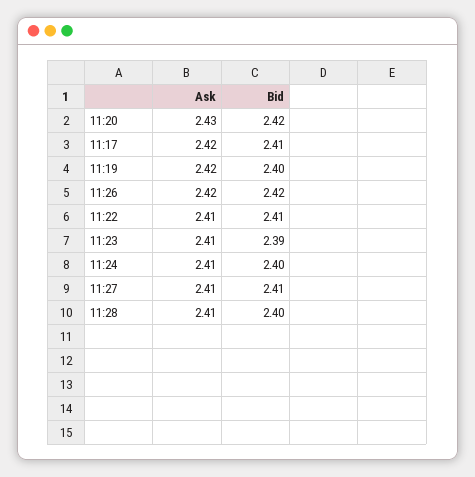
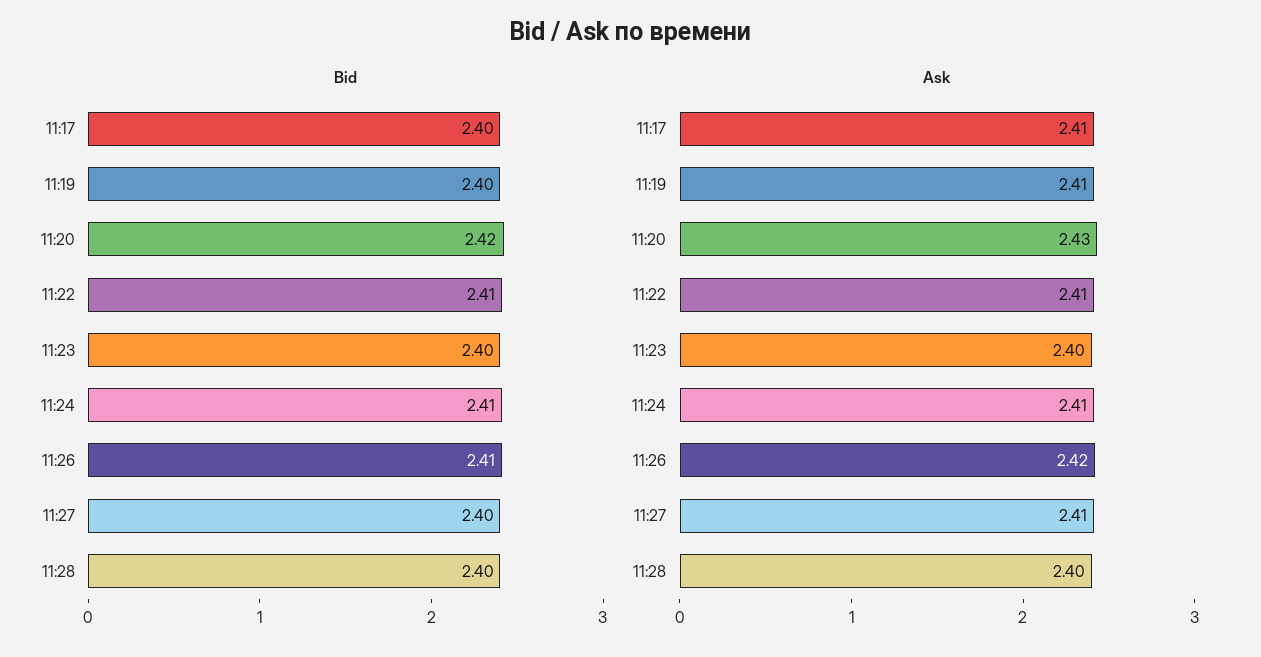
Ask, 11:17: 2.42 -> 2.41
Bid, 11:17: 2.41 -> 2.4
Ask, 11:19: 2.42 -> 2.41
Bid, 11:26: 2.42 -> 2.41
Ask, 11:23: 2.41 -> 2.4
Bid, 11:23: 2.39 -> 2.4
Bid, 11:24: 2.4 -> 2.41
Bid, 11:27: 2.41 -> 2.4
Ask, 11:28: 2.41 -> 2.4

